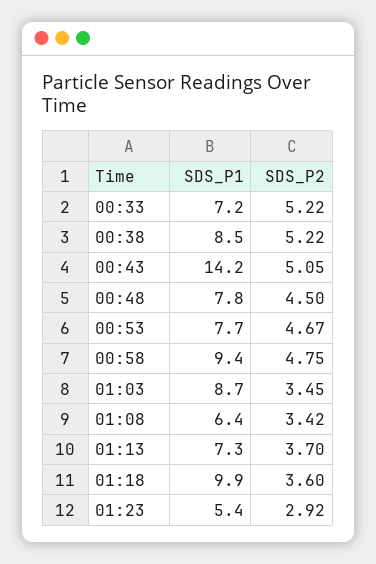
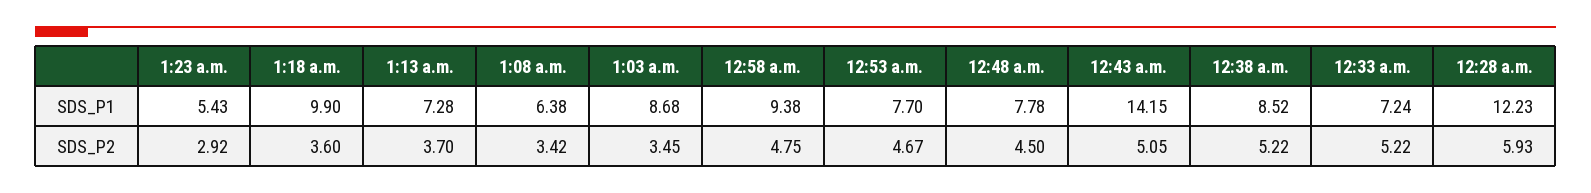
SDS_P1, 12:28 a.m.: none -> 12.23
SDS_P2, 12:28 a.m.: none -> 5.93

